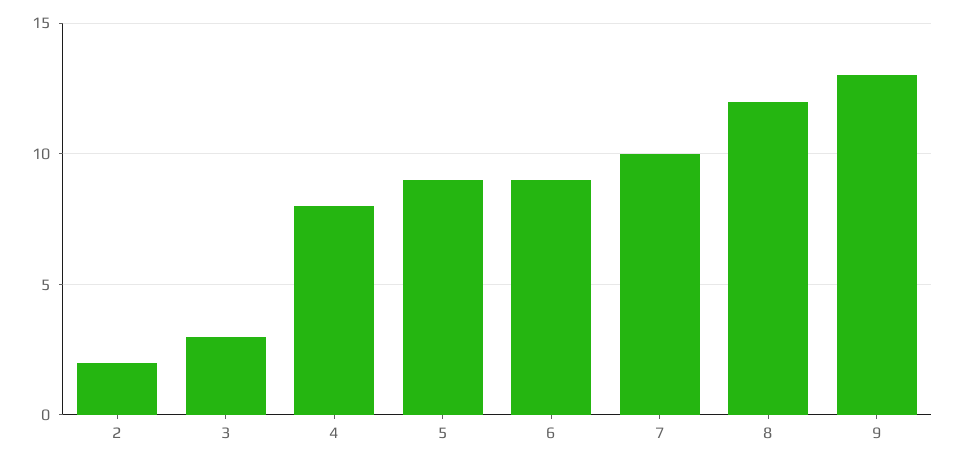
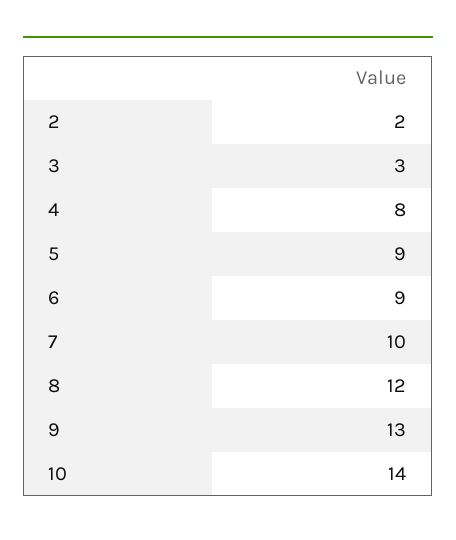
10: none -> 14

